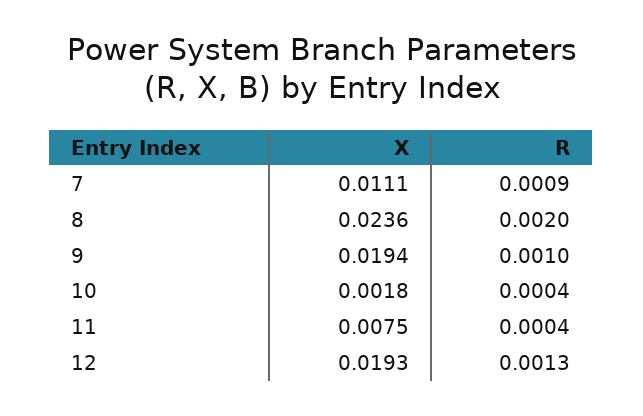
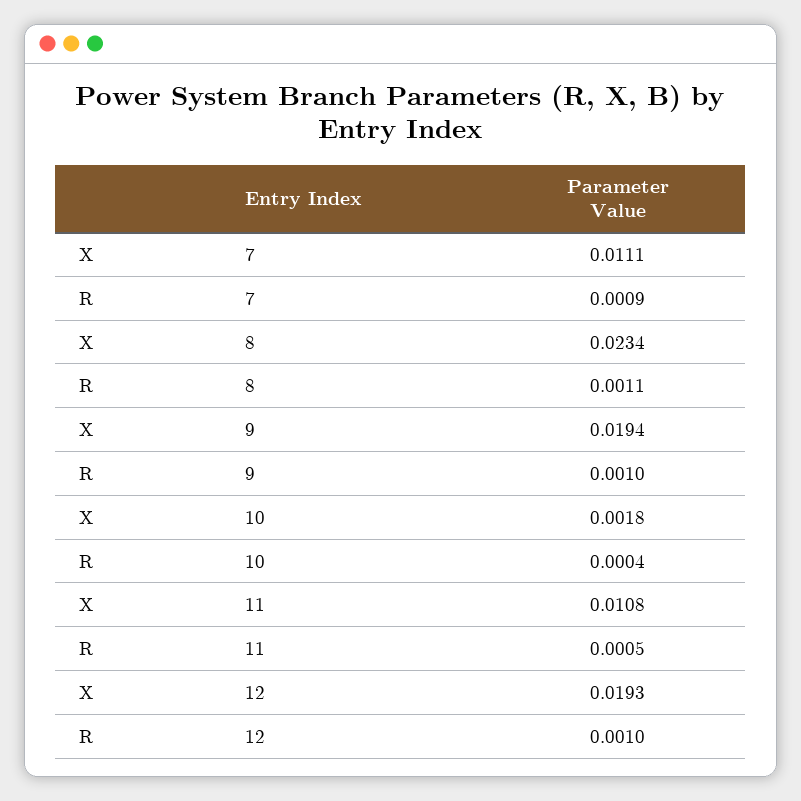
X, 8: 0.0236 -> 0.0234
R, 8: 0.002 -> 0.0011
X, 11: 0.0075 -> 0.0108
R, 11: 0.0004 -> 0.0005
R, 12: 0.0013 -> 0.001

